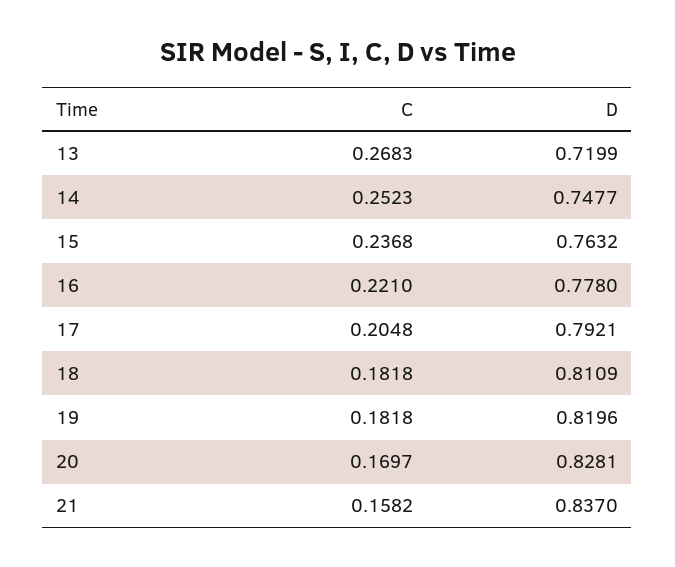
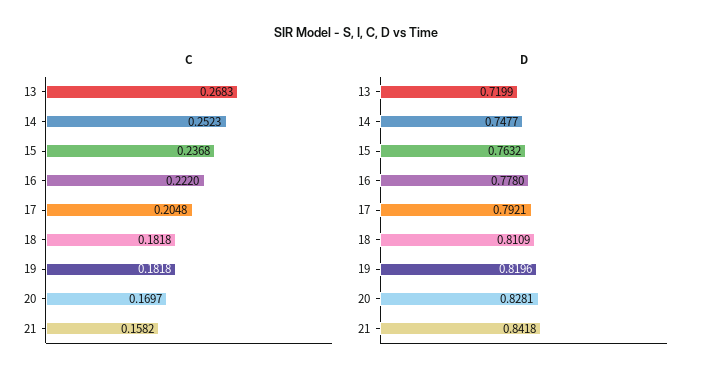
C, 16: 0.221 -> 0.222
D, 21: 0.837 -> 0.8418

